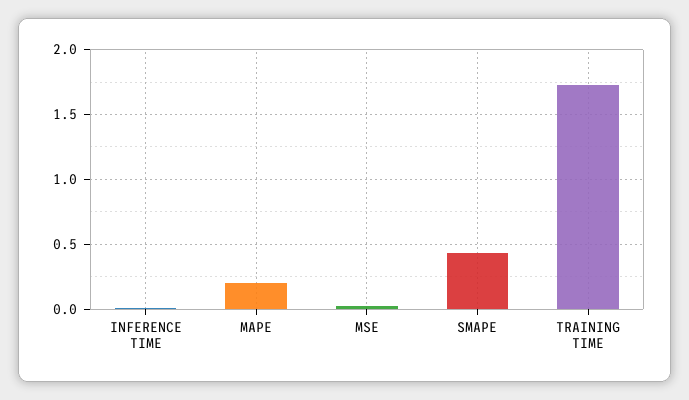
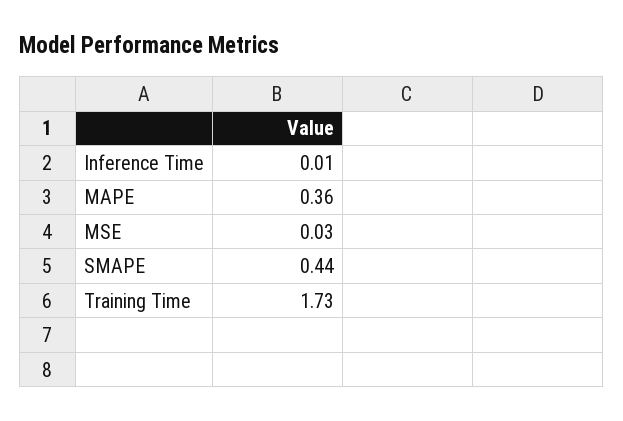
MAPE: 0.2 -> 0.36

